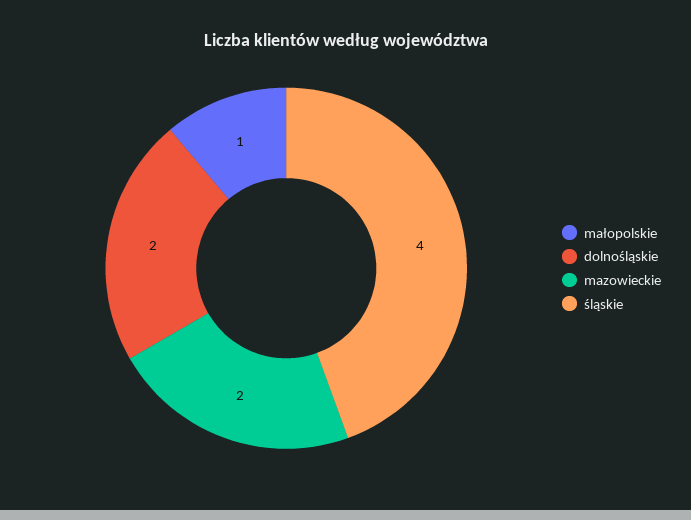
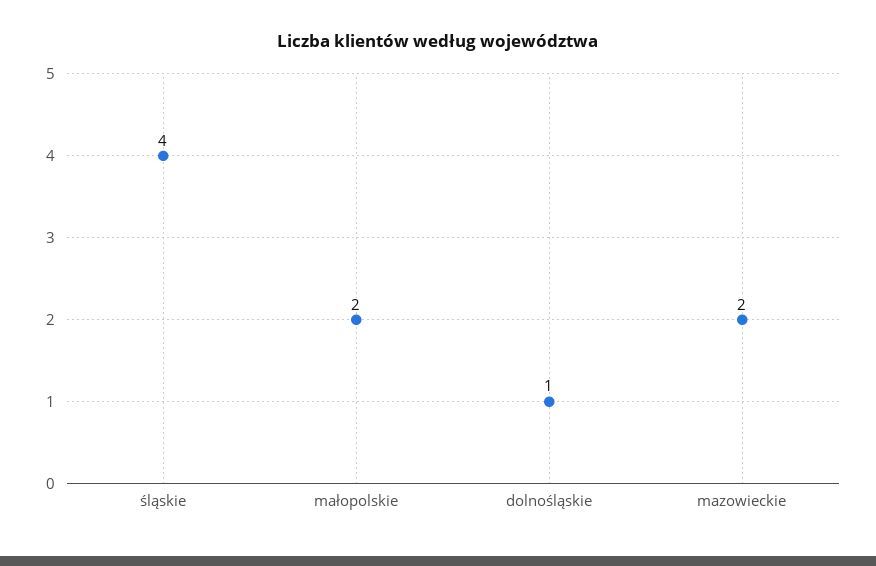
małopolskie: 1 -> 2
dolnośląskie: 2 -> 1

